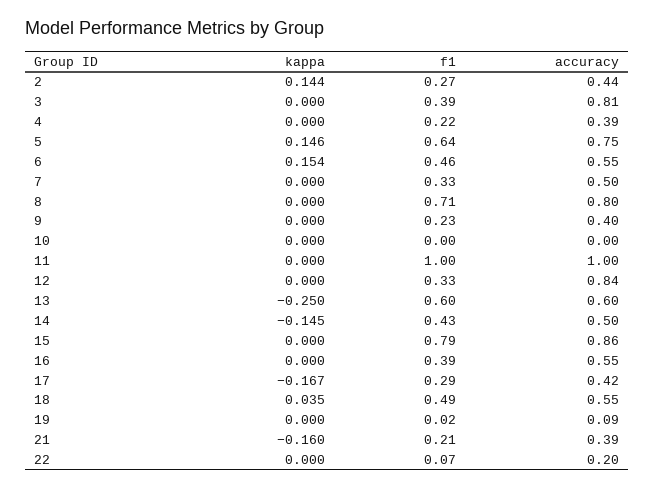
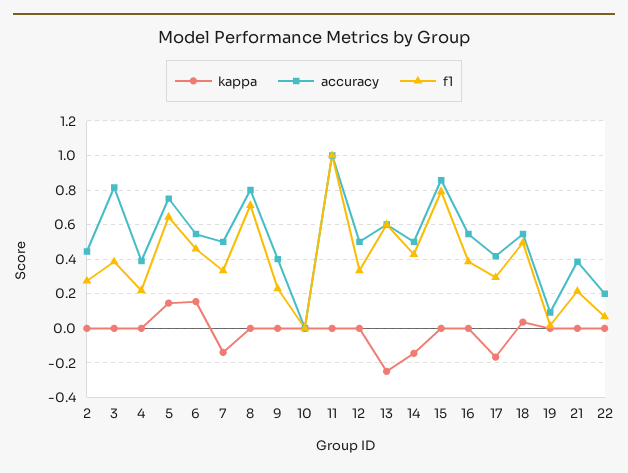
kappa, 2: 0.144 -> 0
kappa, 7: 0 -> -0.15
accuracy, 12: 0.84 -> 0.5
kappa, 21: -0.16 -> 0

